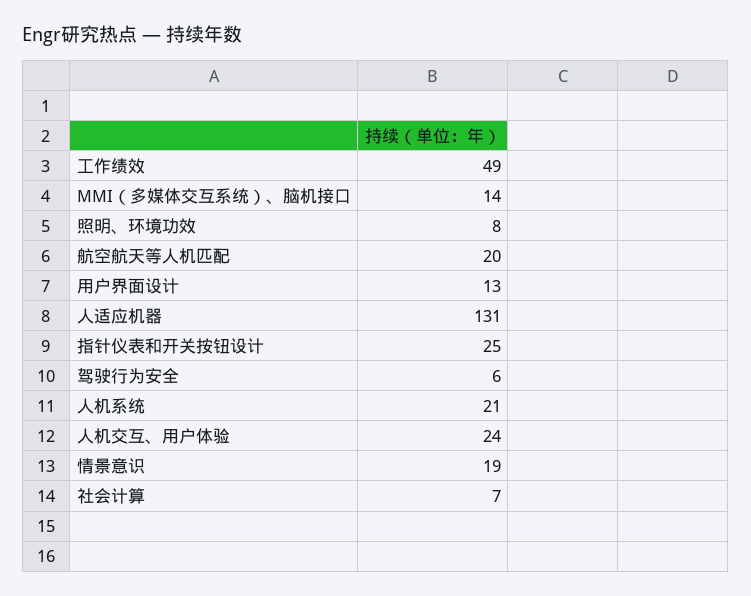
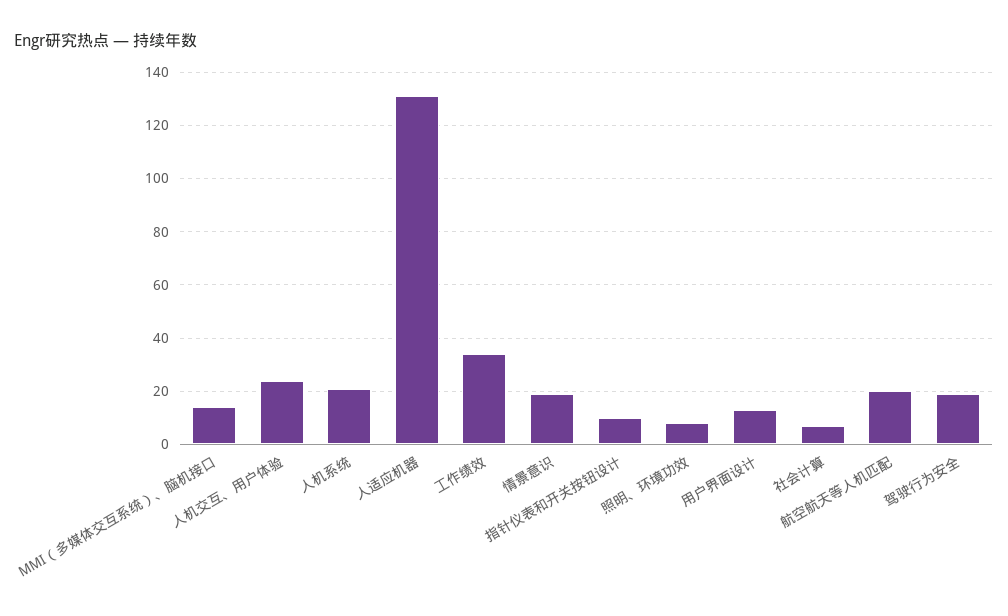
工作绩效: 49 -> 35
指针仪表和开关按钮设计: 25 -> 10
驾驶行为安全: 6 -> 20

